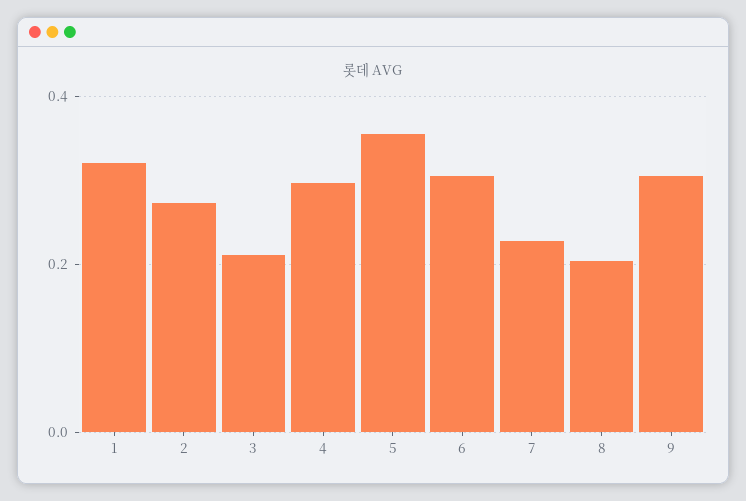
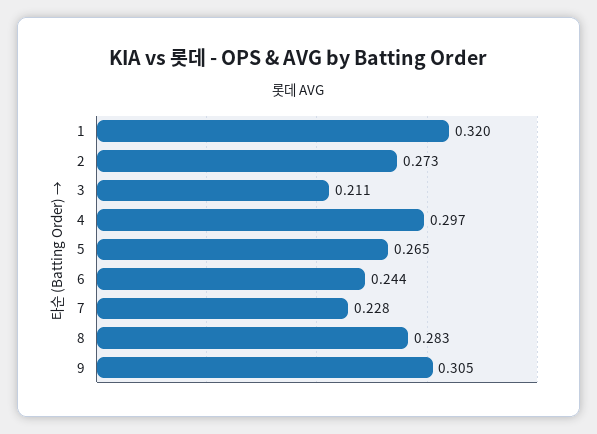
5: 0.36 -> 0.265
6: 0.3 -> 0.244
8: 0.2 -> 0.283

